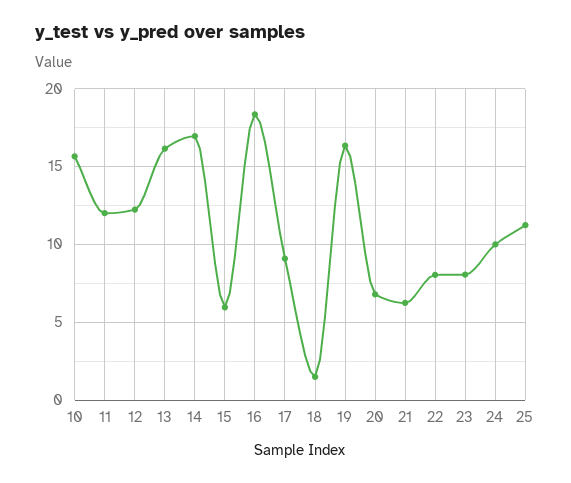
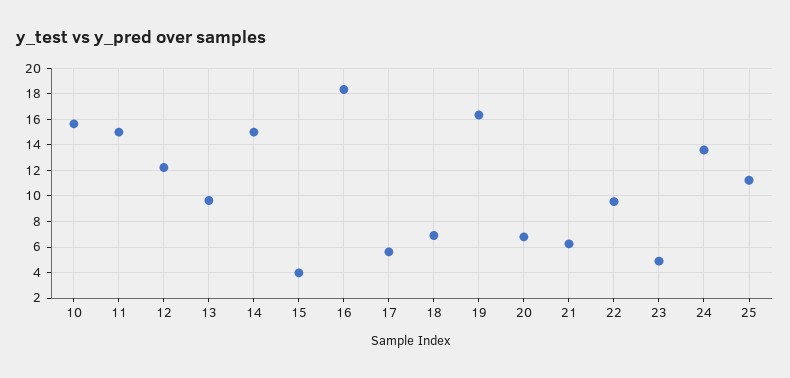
11: 12 -> 15
13: 16 -> 9.5
14: 17 -> 15
15: 6 -> 4
17: 9 -> 5.5
18: 1.5 -> 7
22: 8 -> 9.5
23: 8 -> 5
24: 10 -> 13.5

